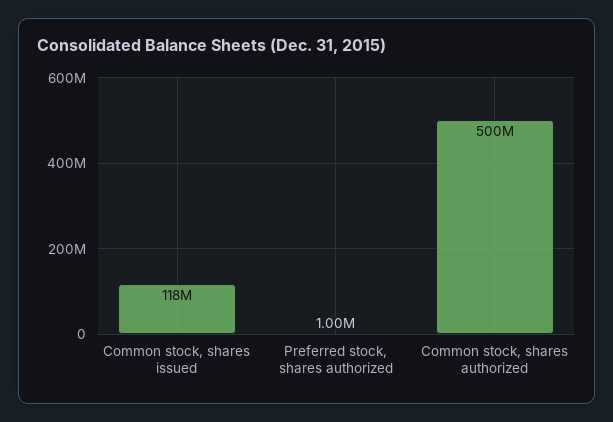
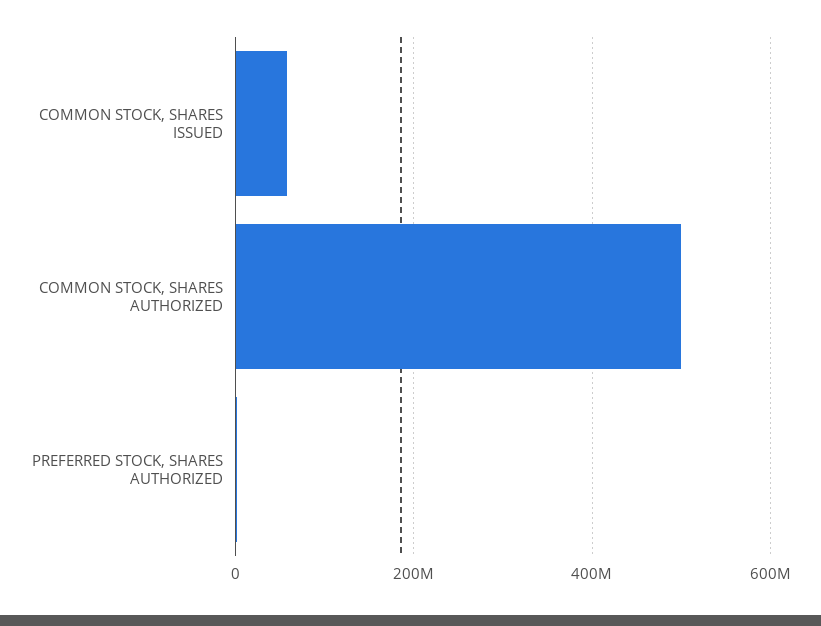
Common stock, shares issued: 118000000 -> 60000000

